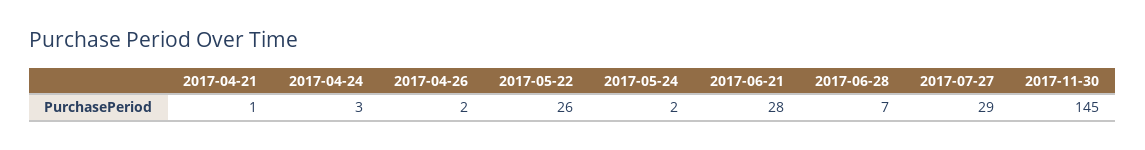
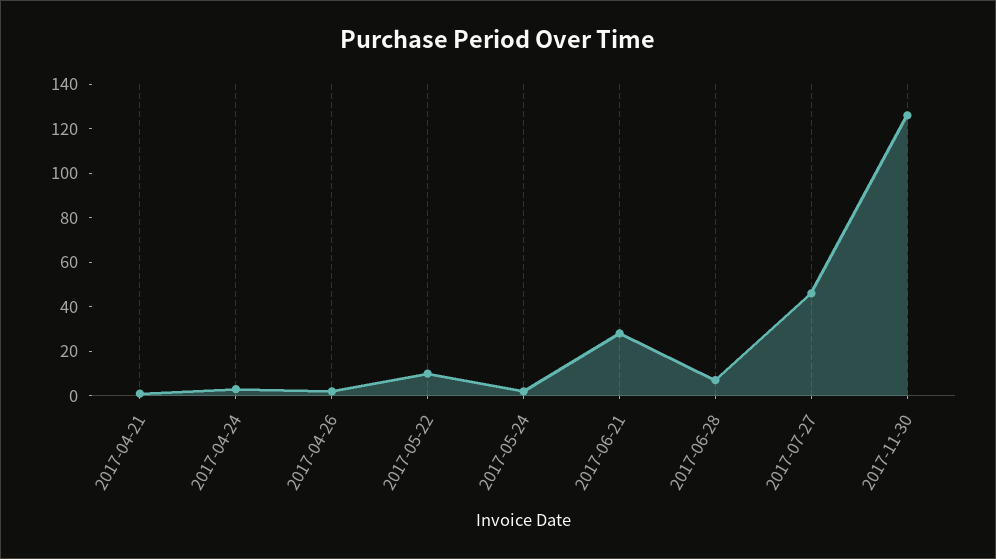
2017-05-22: 26 -> 10
2017-07-27: 29 -> 45
2017-11-30: 145 -> 125

